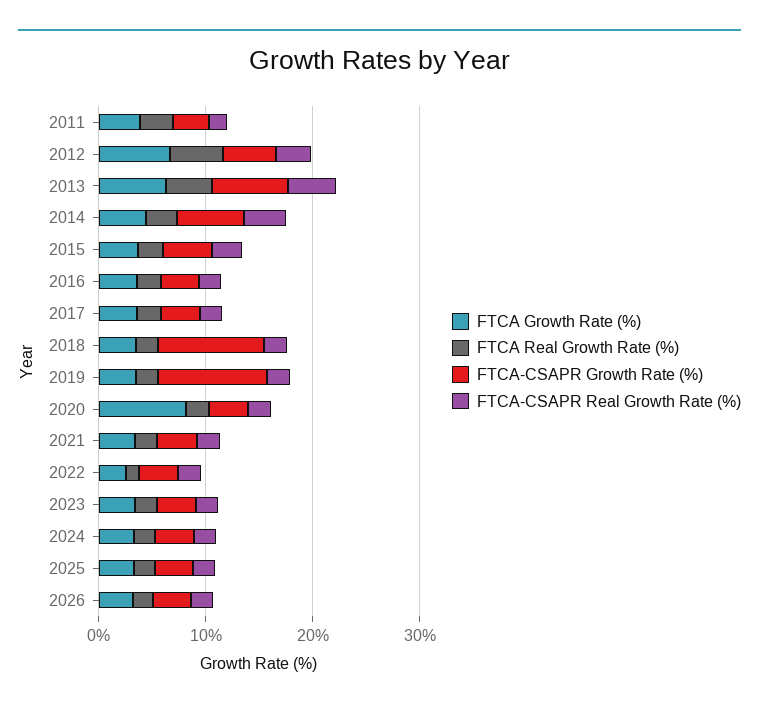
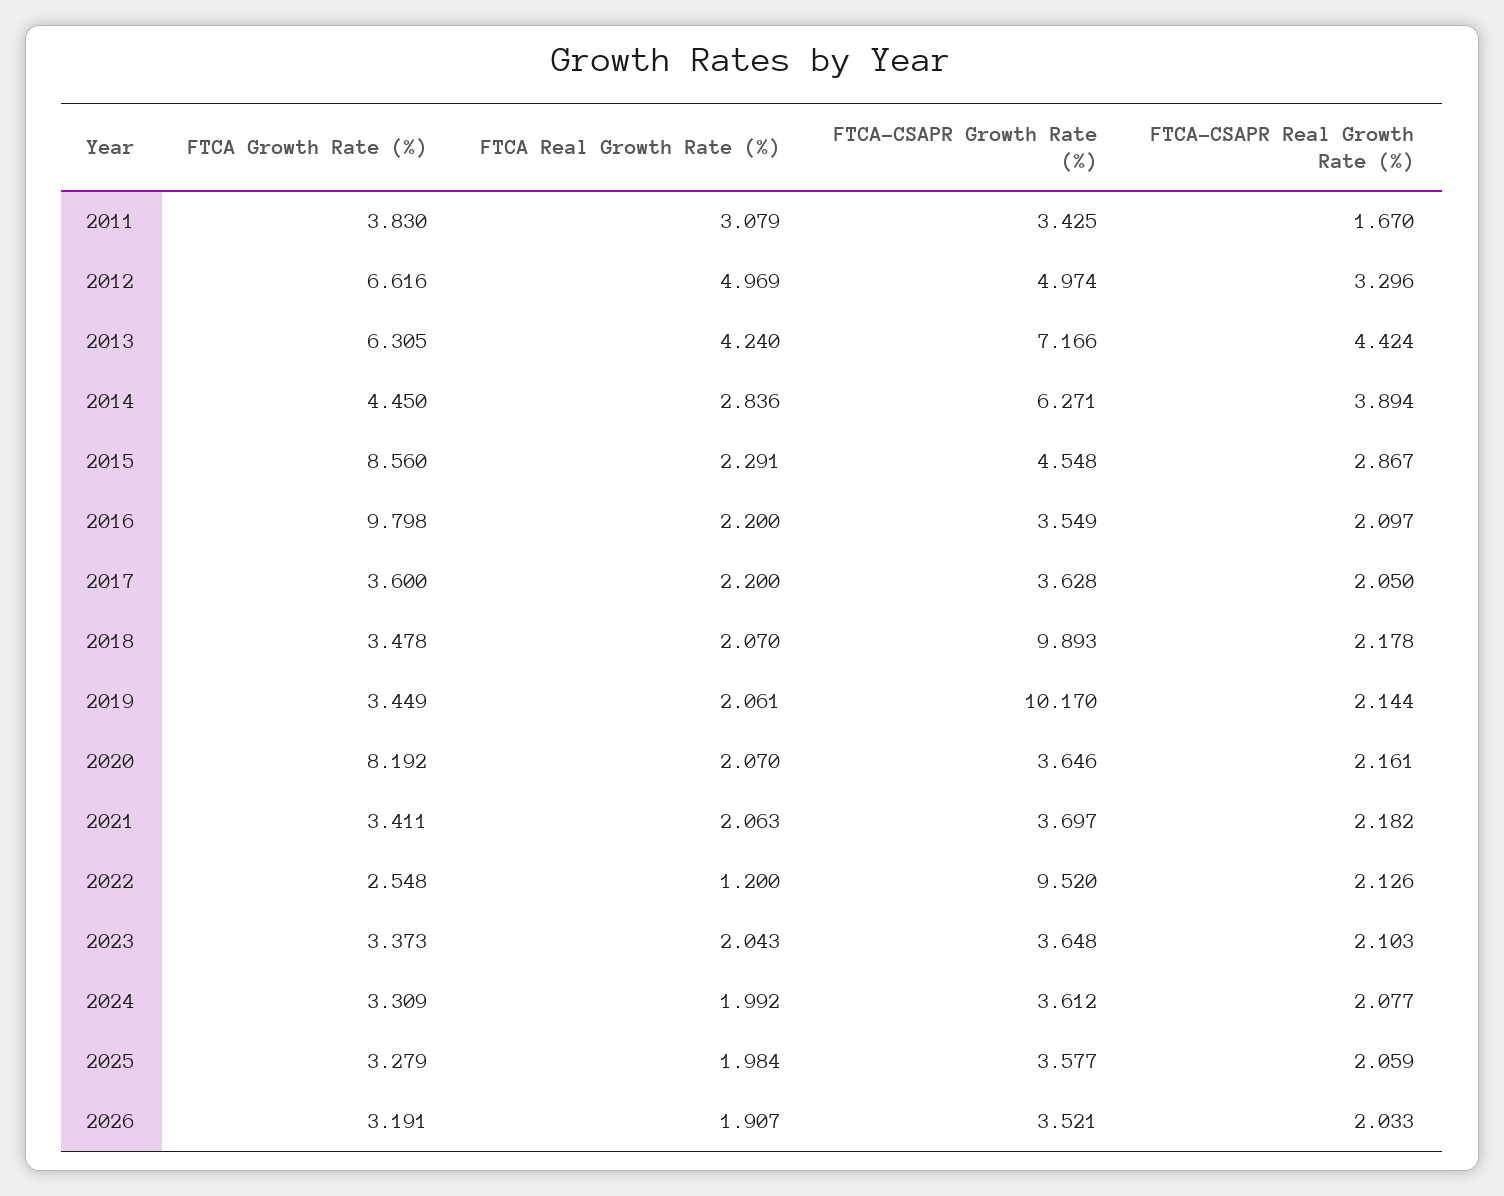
FTCA Growth Rate (%), 2015: 4 -> 8.56
FTCA Growth Rate (%), 2016: 4 -> 9.798
FTCA-CSAPR Growth Rate (%), 2022: 4 -> 9.52

